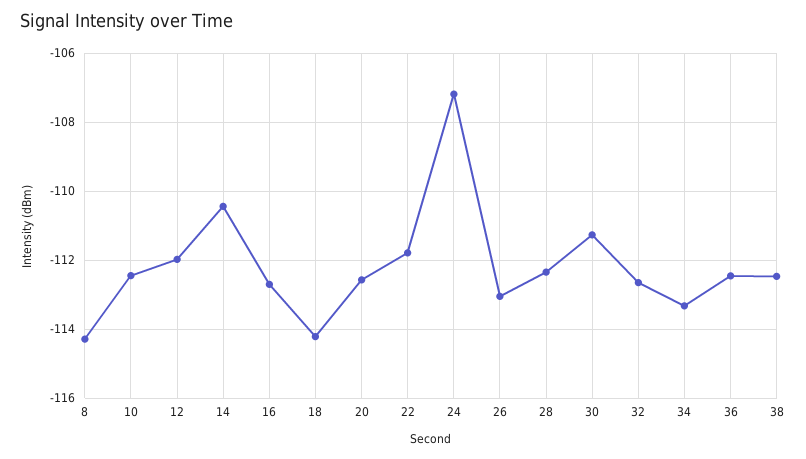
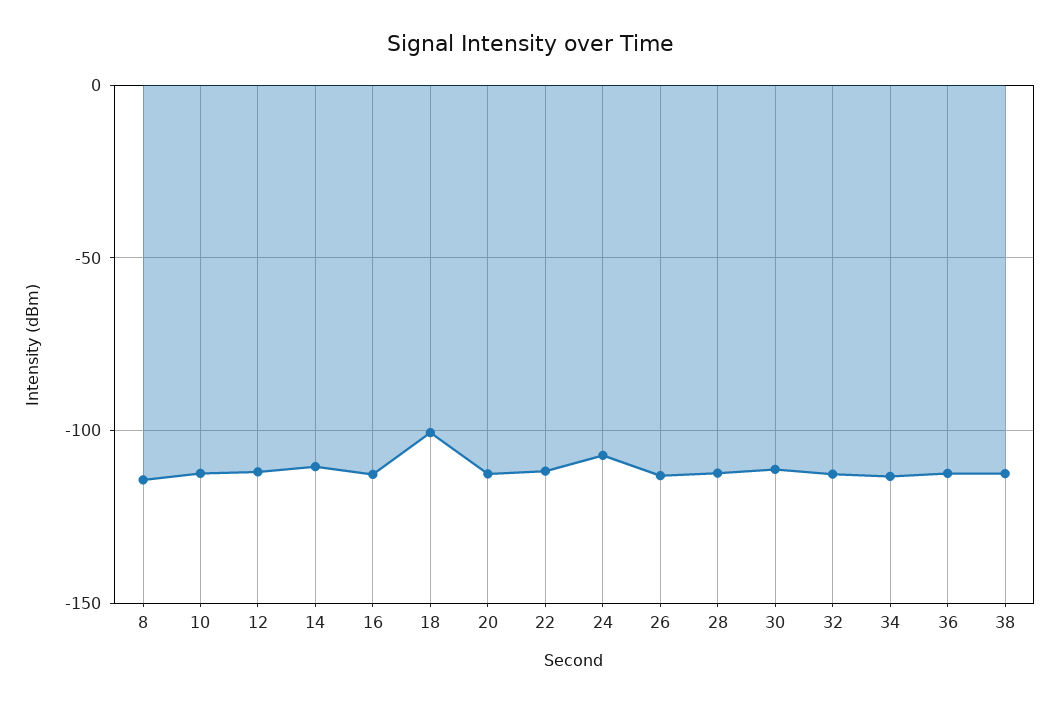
18: -114.2 -> -100

